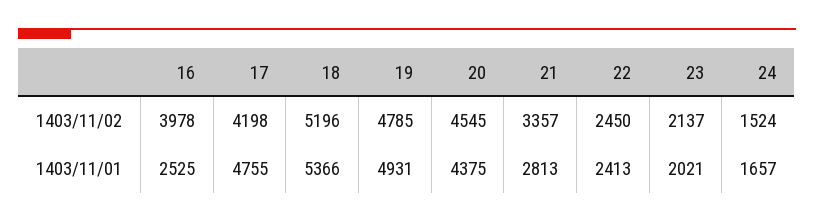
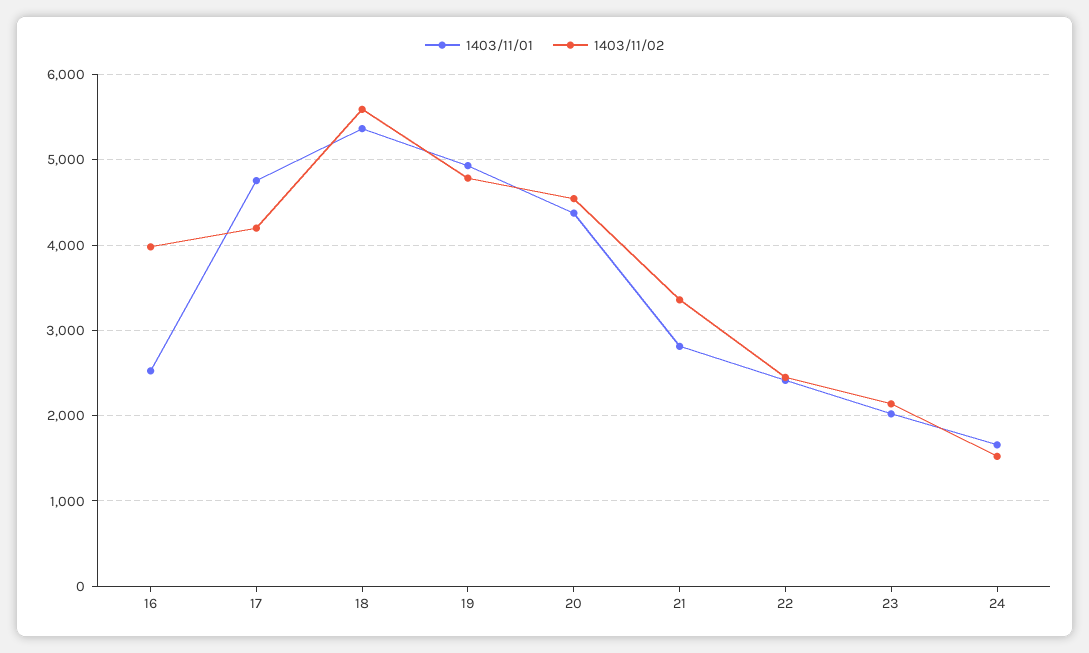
1403/11/02, 18: 5196 -> 5600

